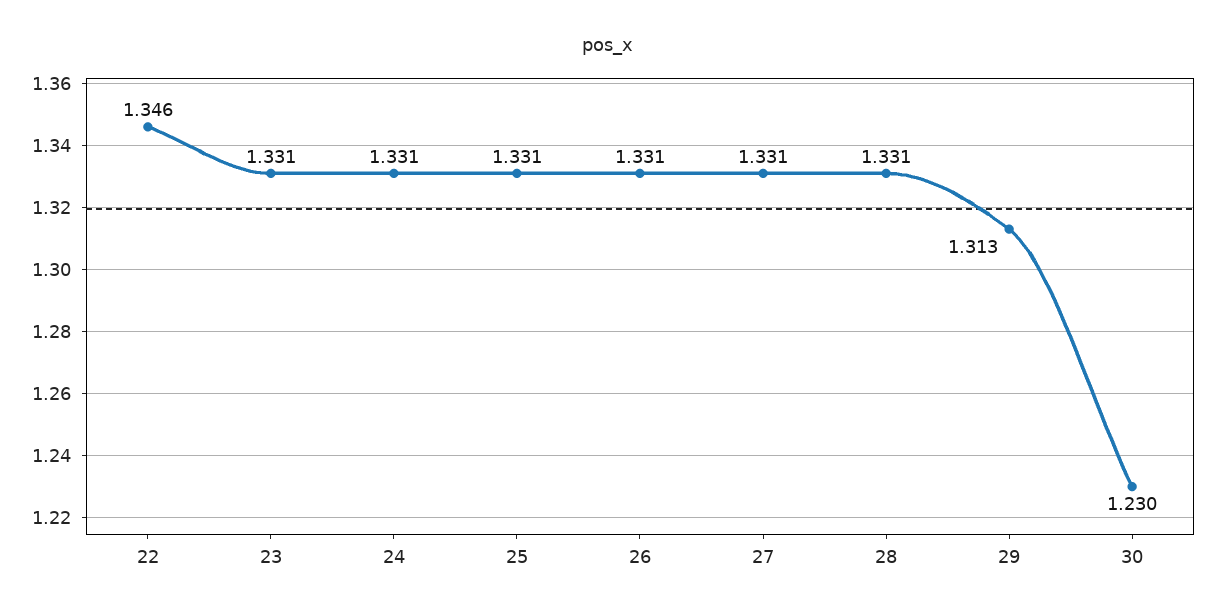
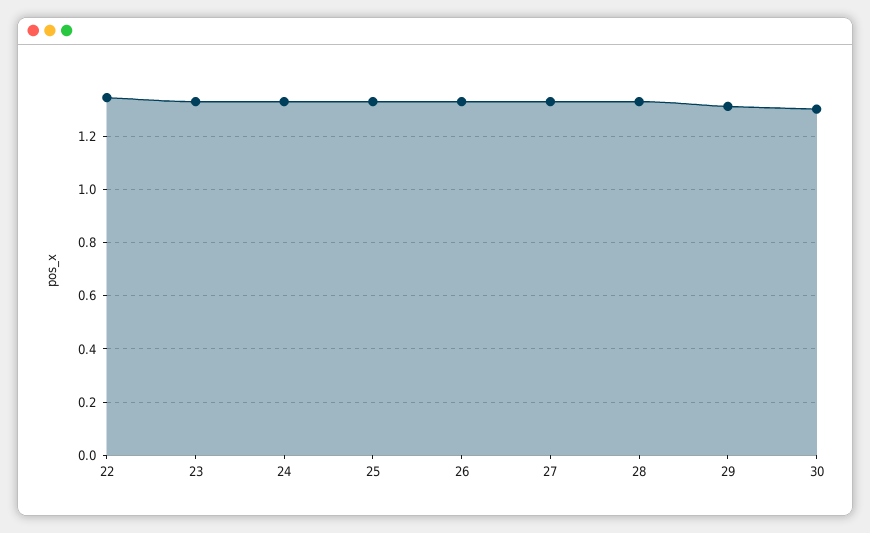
30: 1.23 -> 1.3

